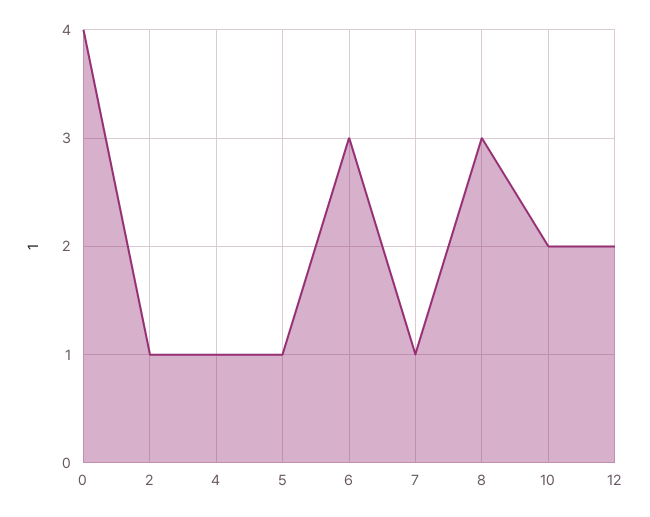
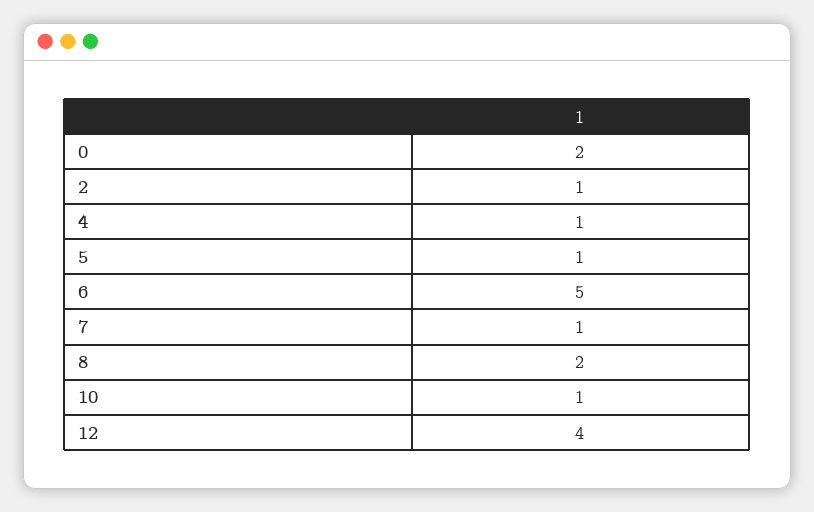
0: 4 -> 2
6: 3 -> 5
8: 3 -> 2
10: 2 -> 1
12: 2 -> 4

